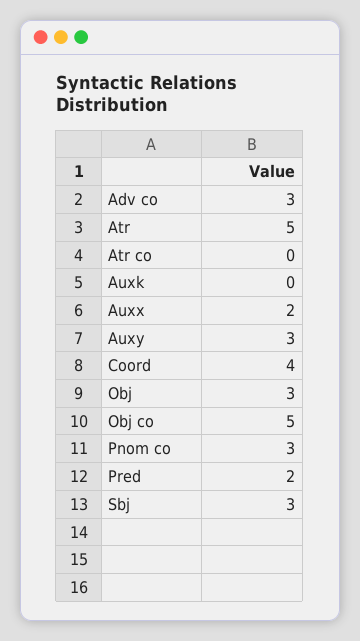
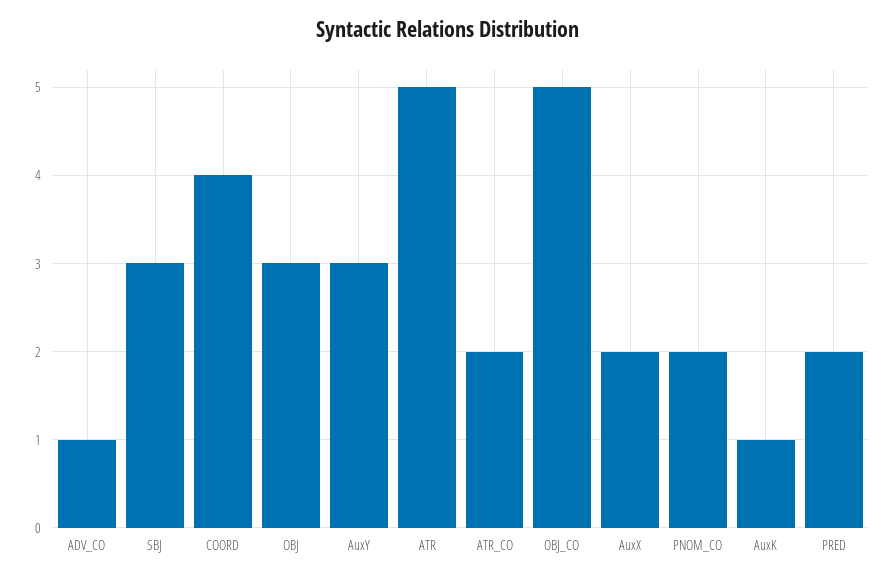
Adv co: 3 -> 1
Atr co: 0 -> 2
Auxk: 0 -> 1
Pnom co: 3 -> 2

